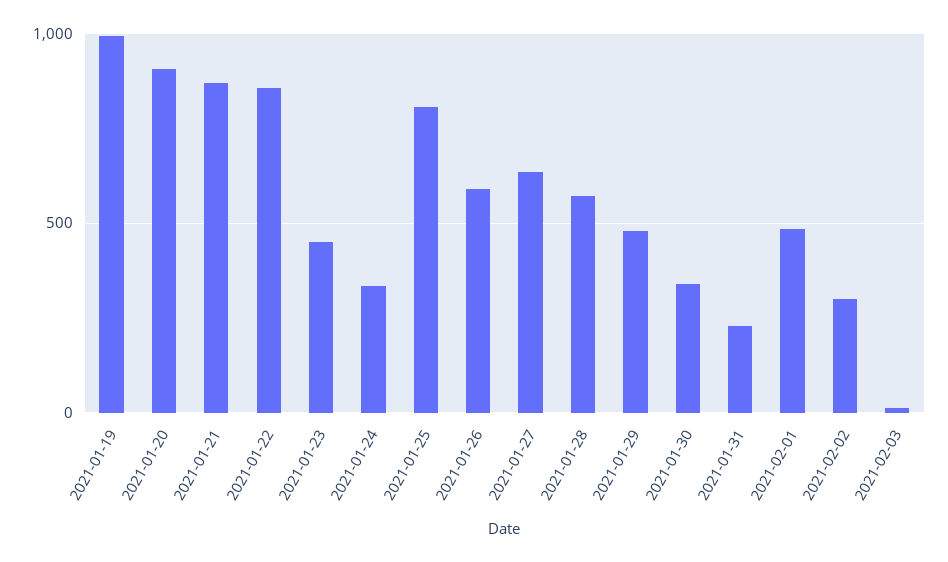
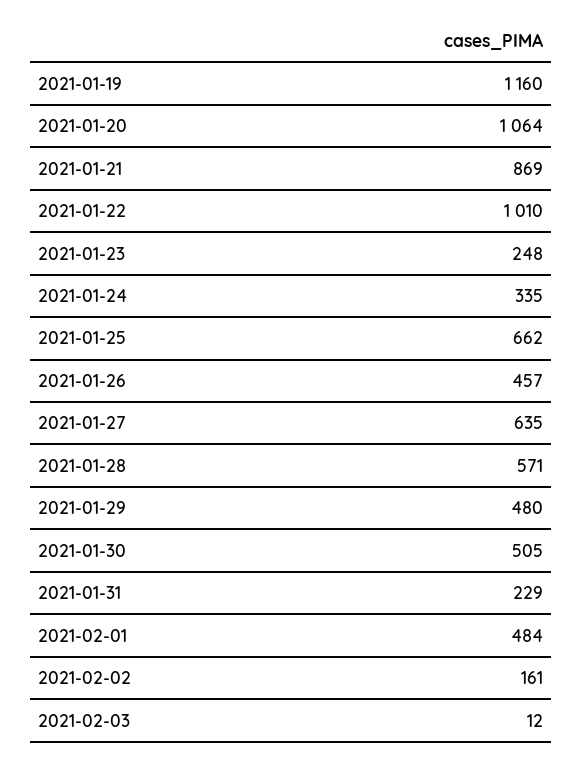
2021-01-19: 1000 -> 1160
2021-01-20: 900 -> 1064
2021-01-22: 850 -> 1010
2021-01-23: 450 -> 248
2021-01-25: 800 -> 662
2021-01-26: 600 -> 457
2021-01-30: 350 -> 505
2021-02-02: 300 -> 161

